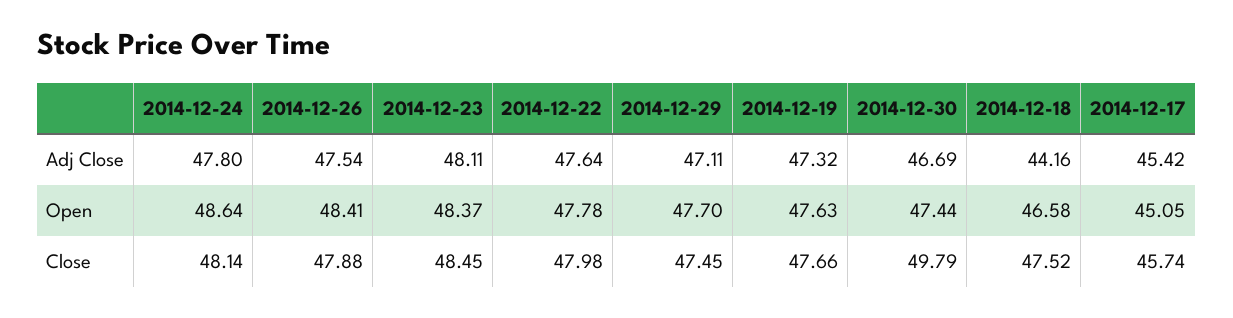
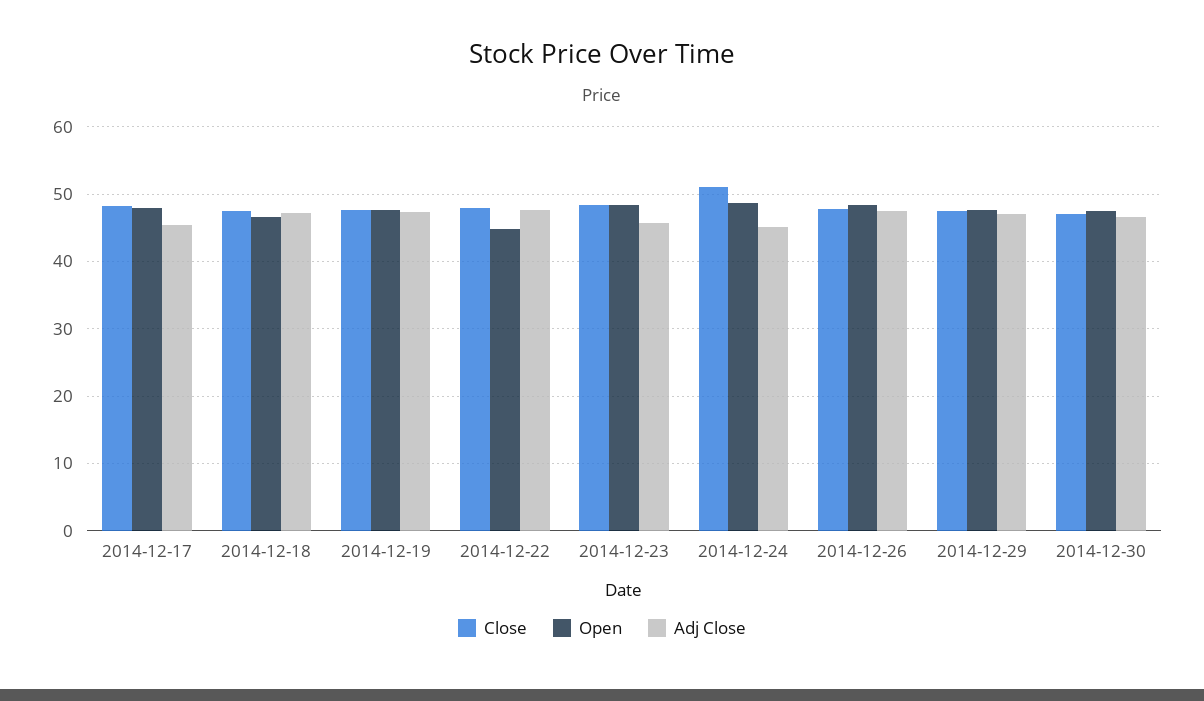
Adj Close, 2014-12-24: 47.8 -> 45
Adj Close, 2014-12-23: 48.11 -> 46
Adj Close, 2014-12-18: 44.16 -> 47
Open, 2014-12-22: 47.78 -> 45
Open, 2014-12-17: 45.05 -> 48
Close, 2014-12-24: 48.14 -> 51
Close, 2014-12-30: 49.79 -> 47
Close, 2014-12-17: 45.74 -> 48

